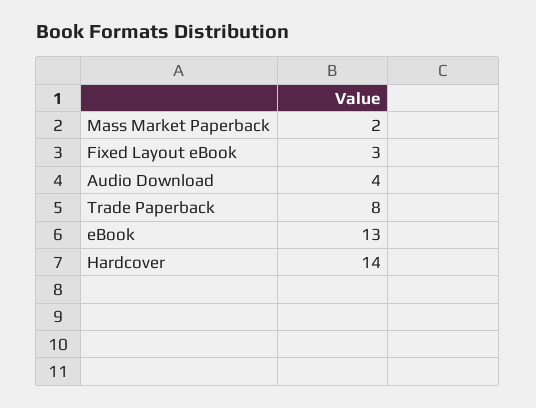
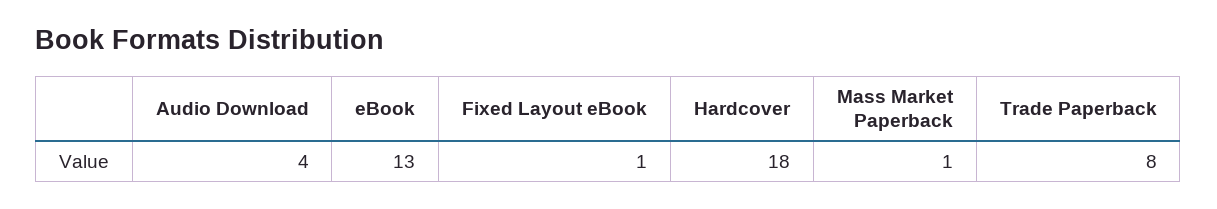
Mass Market Paperback: 2 -> 1
Fixed Layout eBook: 3 -> 1
Hardcover: 14 -> 18

